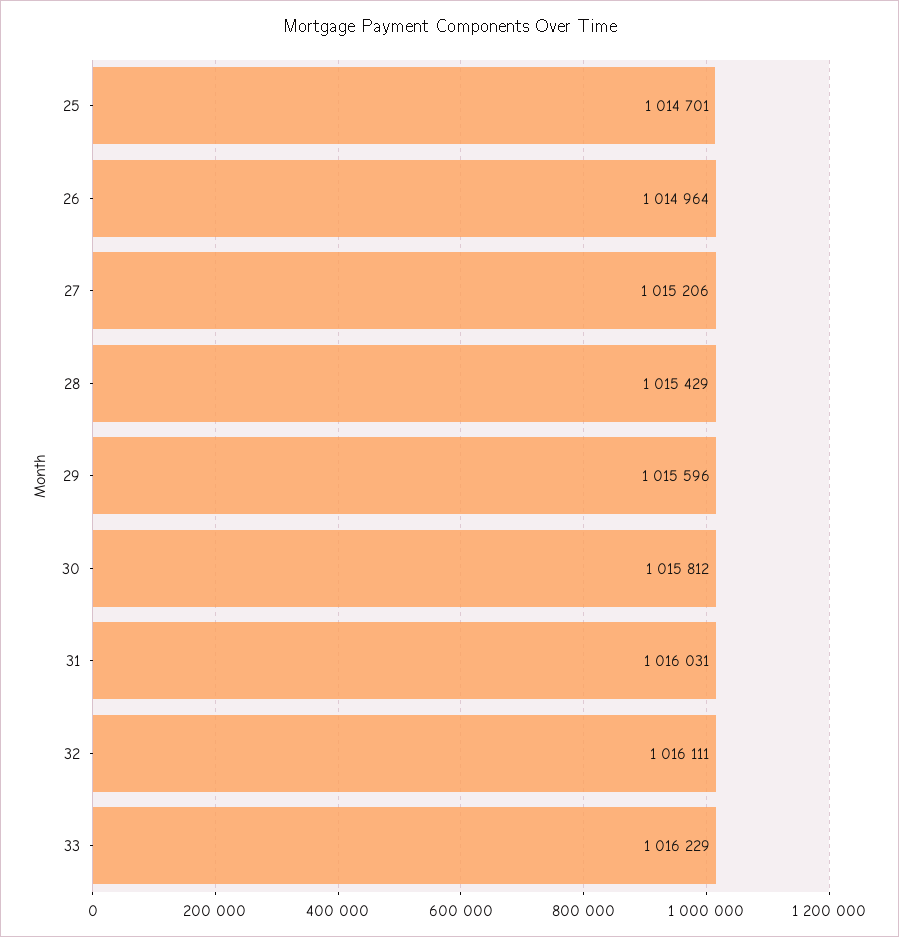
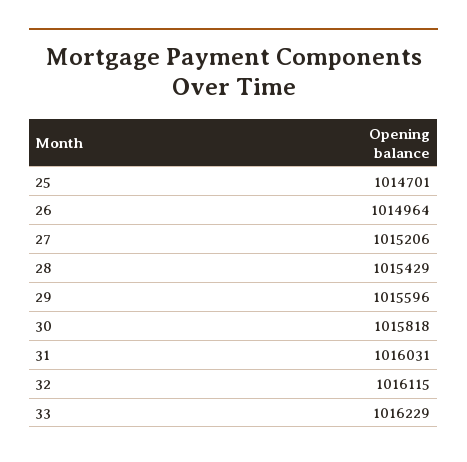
30: 1015812 -> 1015818
32: 1016111 -> 1016115

